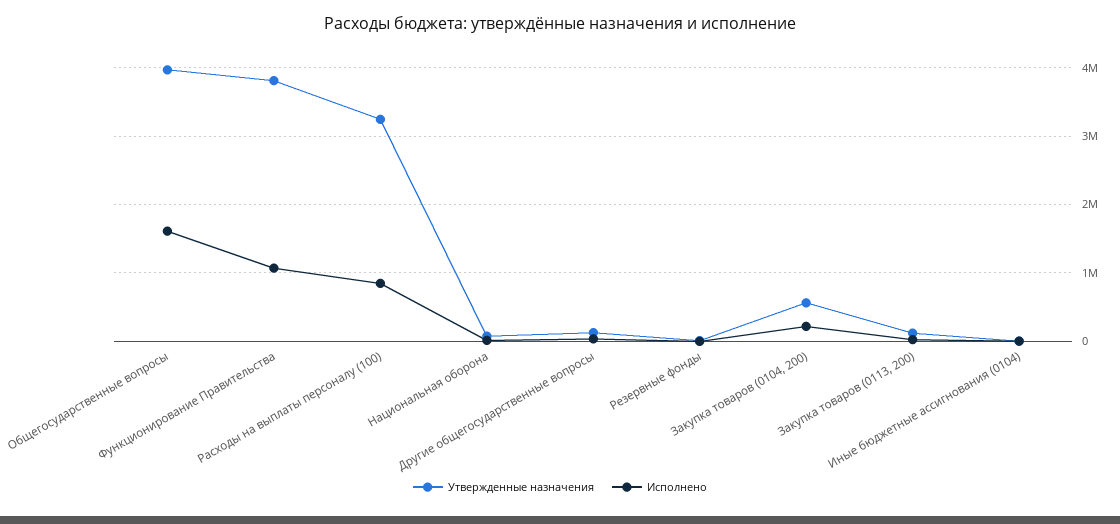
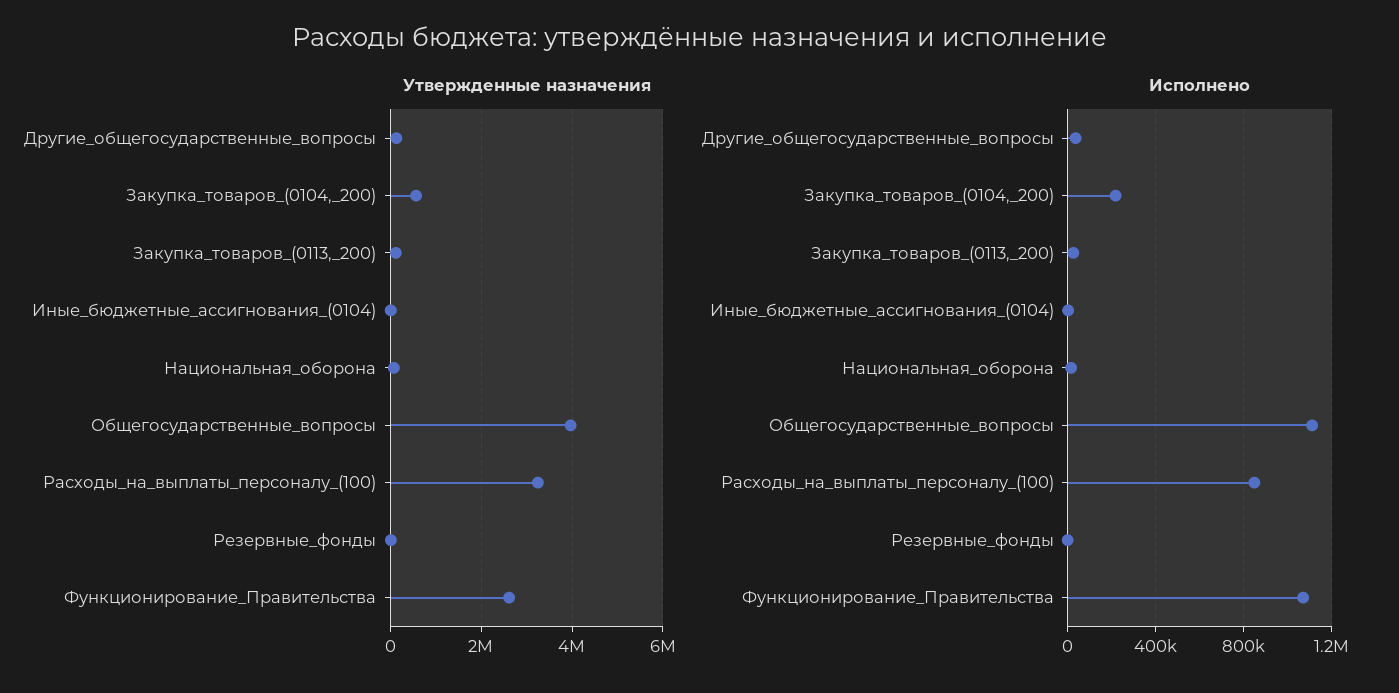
Исполнено, Общегосударственные вопросы: 1600000 -> 1100000
Утвержденные назначения, Функционирование Правительства: 3800000 -> 2600000

